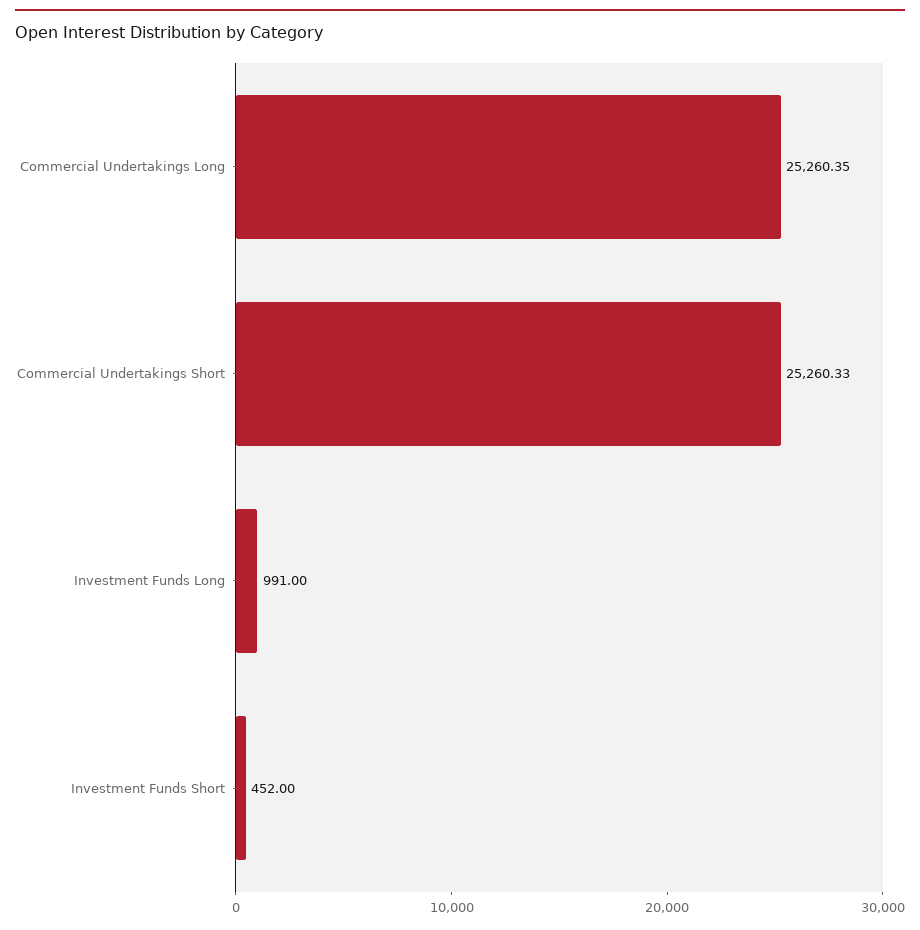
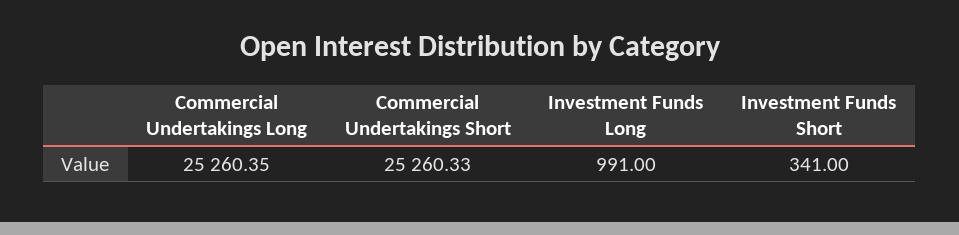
Investment Funds Short: 452 -> 341

